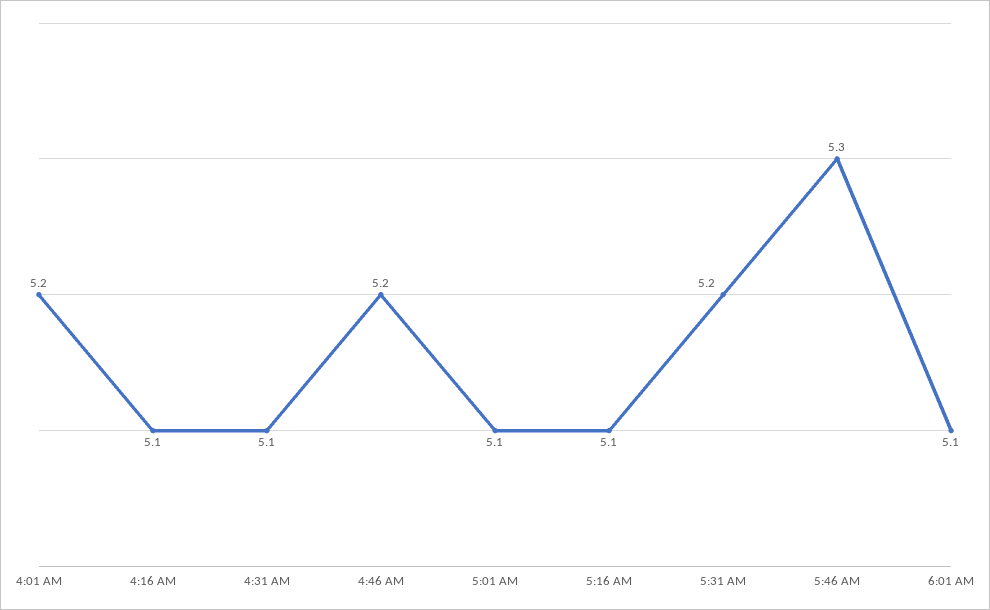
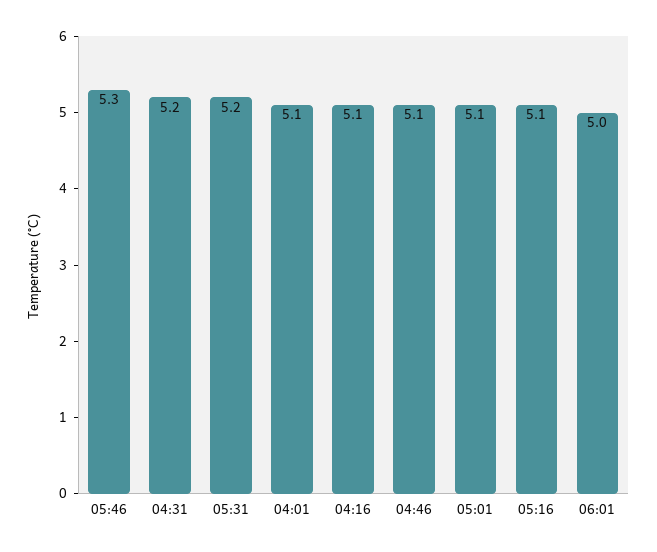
4:01 AM: 5.2 -> 5.1
4:31 AM: 5.1 -> 5.2
4:46 AM: 5.2 -> 5.1
6:01 AM: 5.1 -> 5

